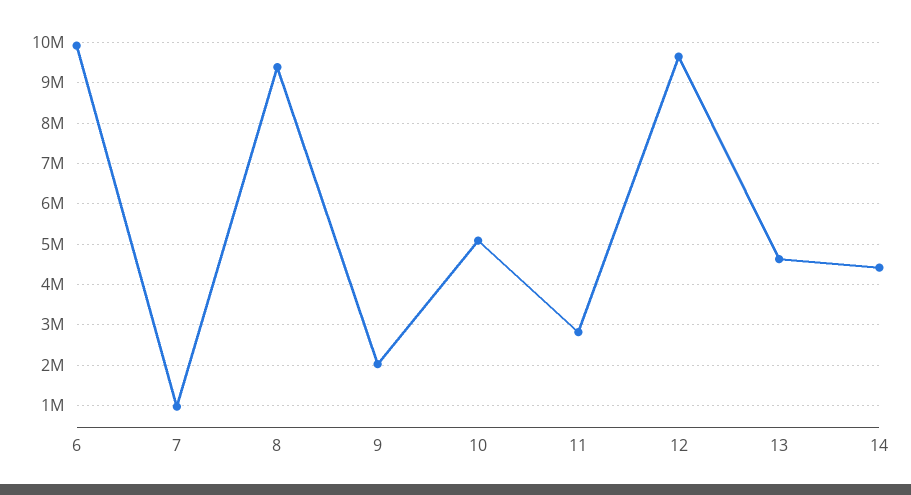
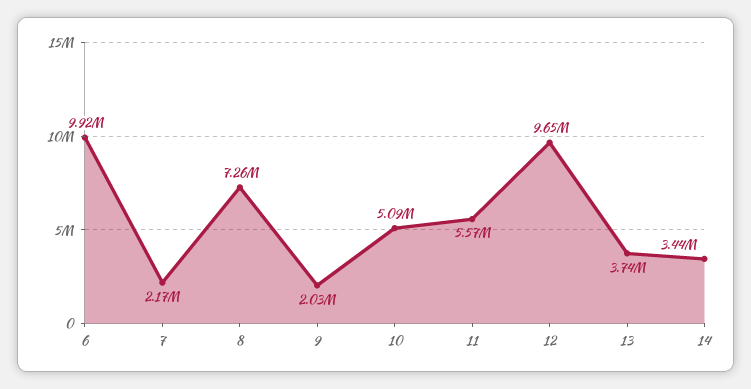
7: 1000000 -> 2170000
8: 9400000 -> 7260000
11: 2800000 -> 5570000
13: 4600000 -> 3740000
14: 4400000 -> 3440000

